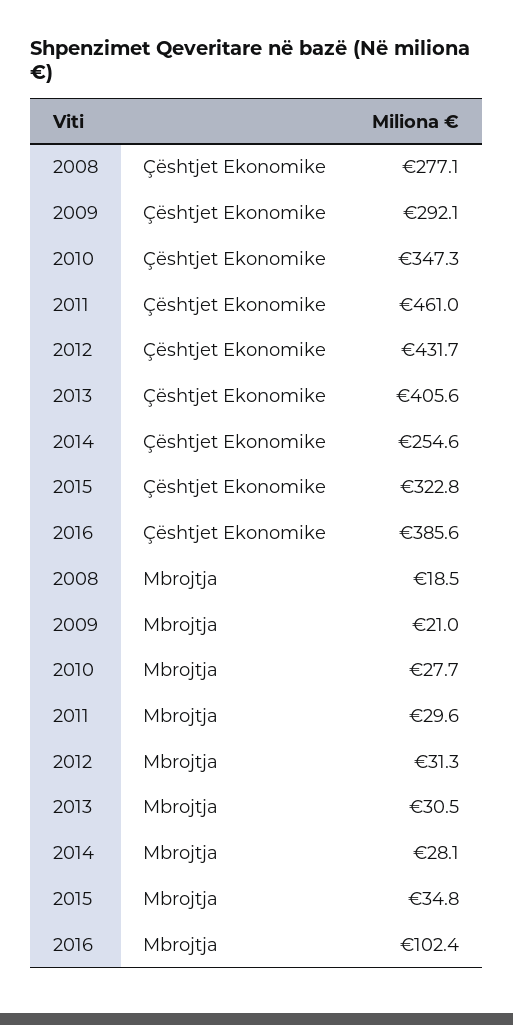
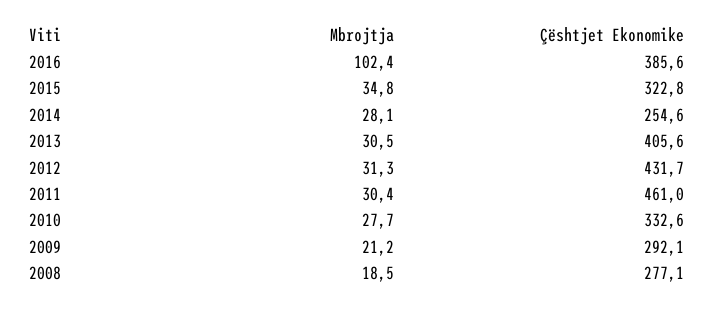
2010, Çështjet Ekonomike: 347.3 -> 332.6
2009, Mbrojtja: 21 -> 21.2
2011, Mbrojtja: 29.6 -> 30.4

